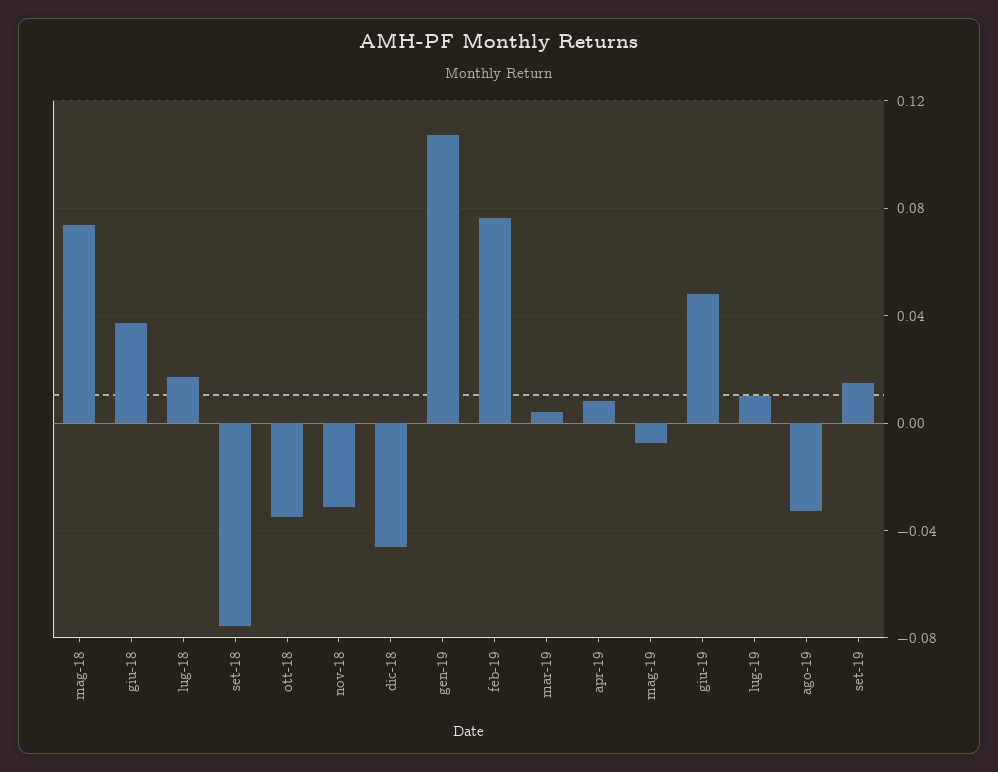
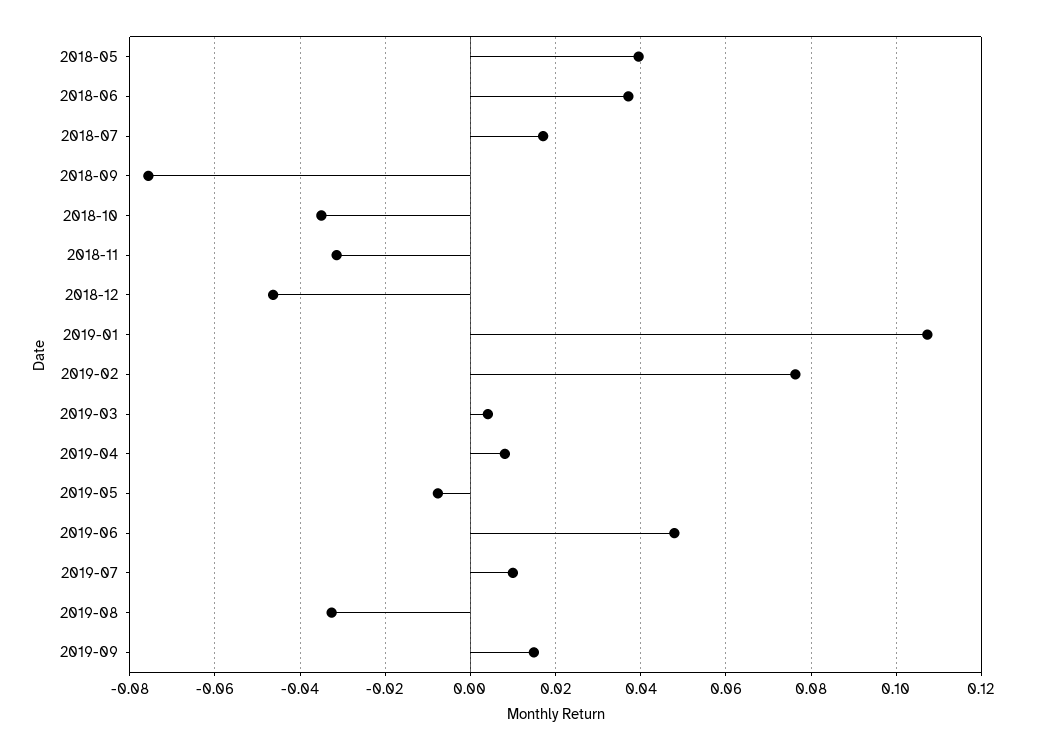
mag-18: 0.075 -> 0.04

